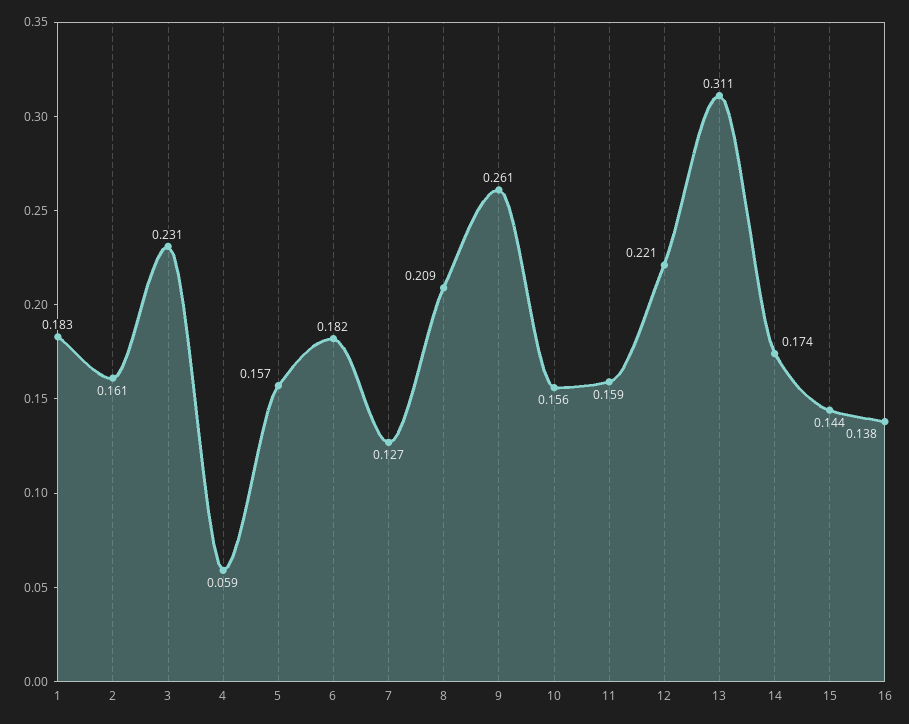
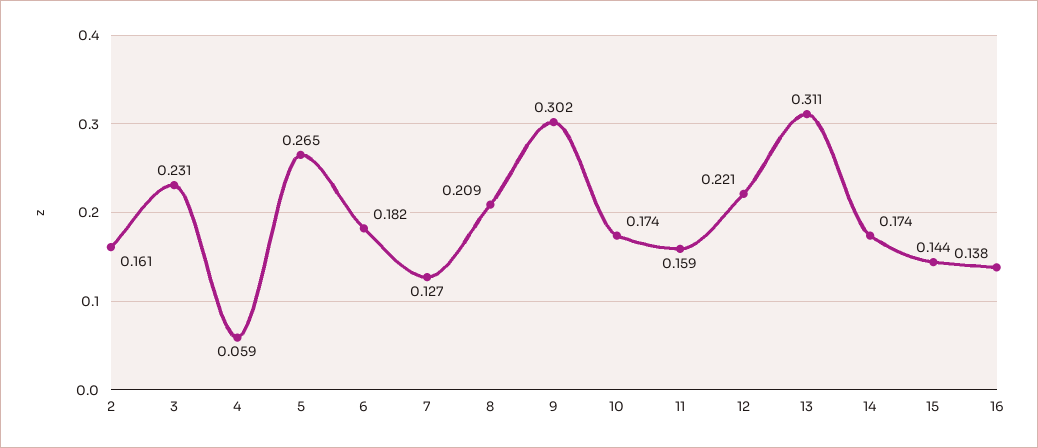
1: 0.183 -> none
5: 0.157 -> 0.265
9: 0.261 -> 0.302
10: 0.156 -> 0.174

